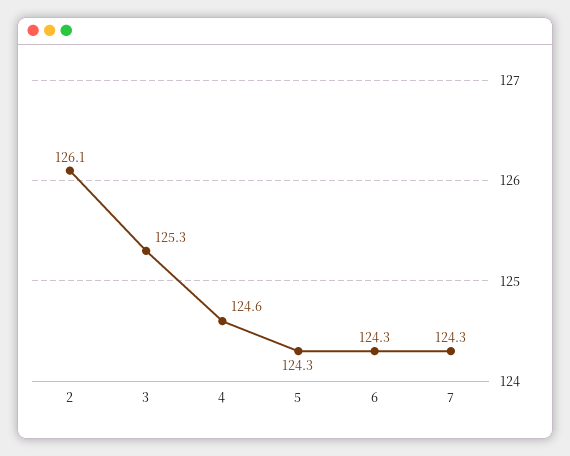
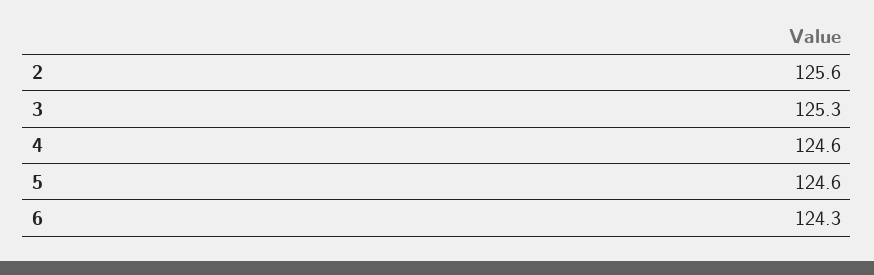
2: 126.1 -> 125.6
5: 124.3 -> 124.6
7: 124.3 -> none

